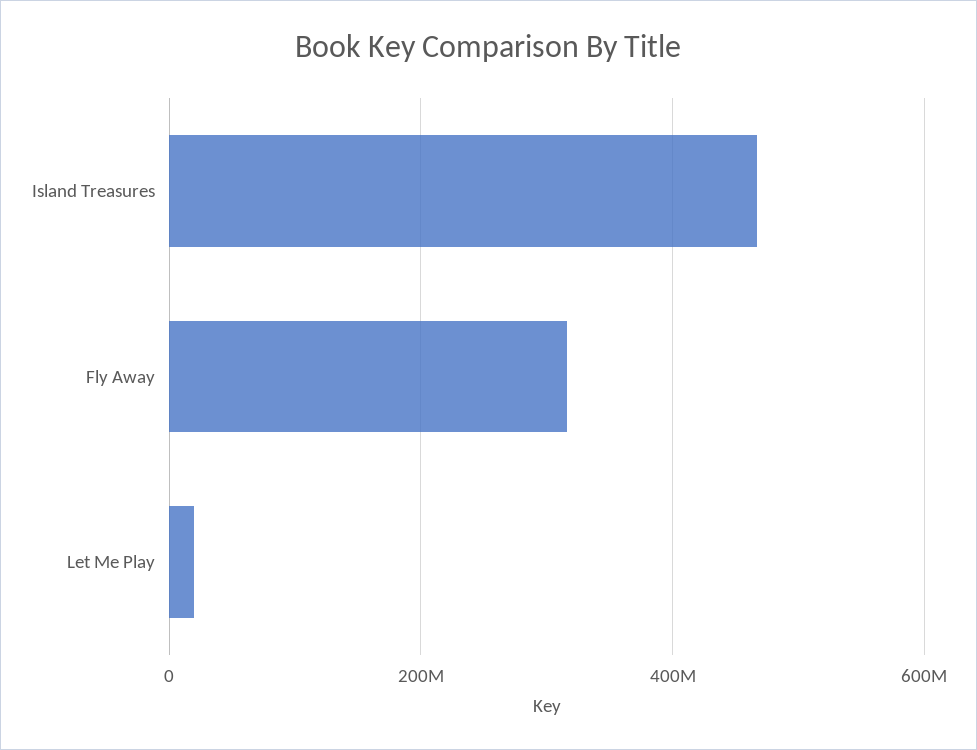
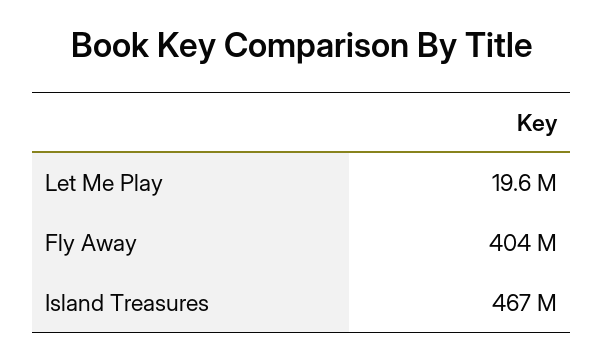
Fly Away: 320000000 -> 404000000

